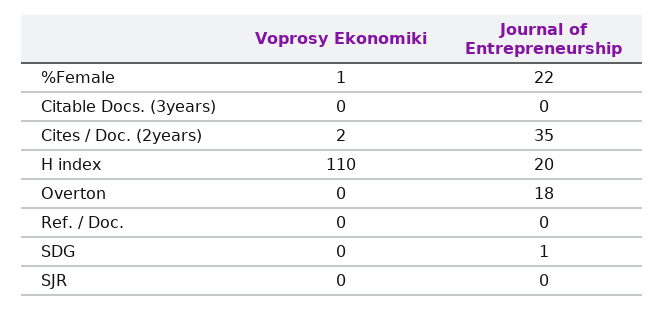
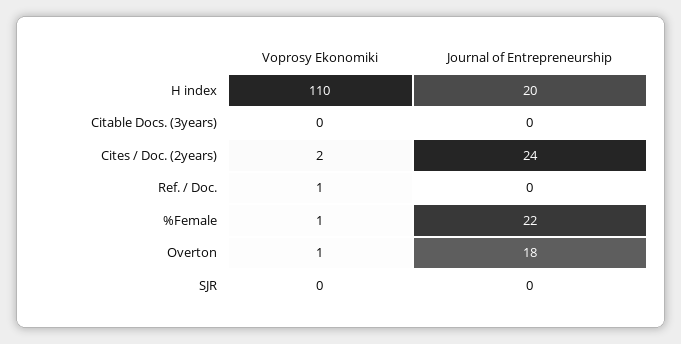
Journal of Entrepreneurship, Cites / Doc. (2years): 35 -> 24
Voprosy Ekonomiki, Overton: 0 -> 1
Voprosy Ekonomiki, Ref. / Doc.: 0 -> 1
Voprosy Ekonomiki, SDG: 0 -> none
Journal of Entrepreneurship, SDG: 1 -> none

